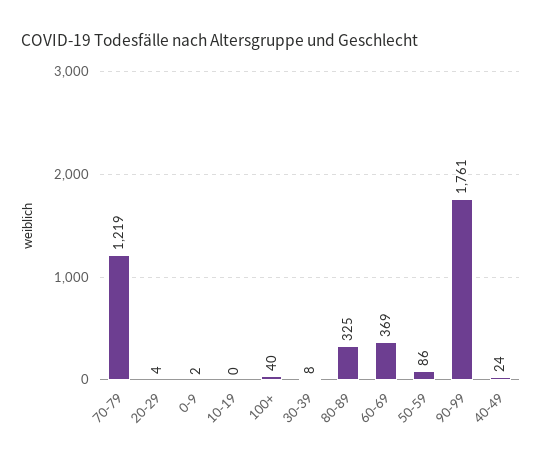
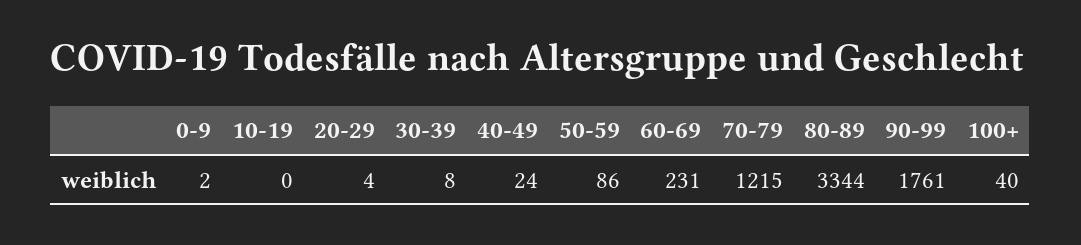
70-79: 1219 -> 1215
80-89: 325 -> 3344
60-69: 369 -> 231

